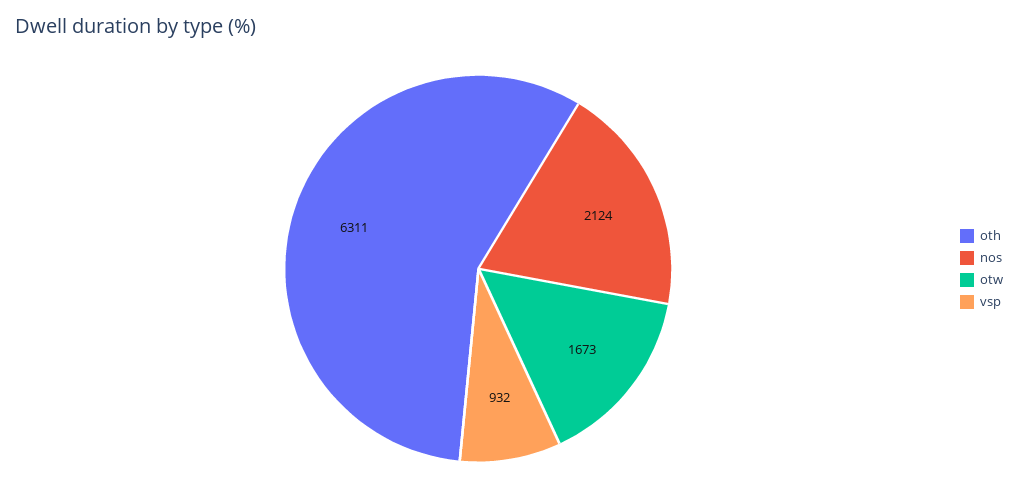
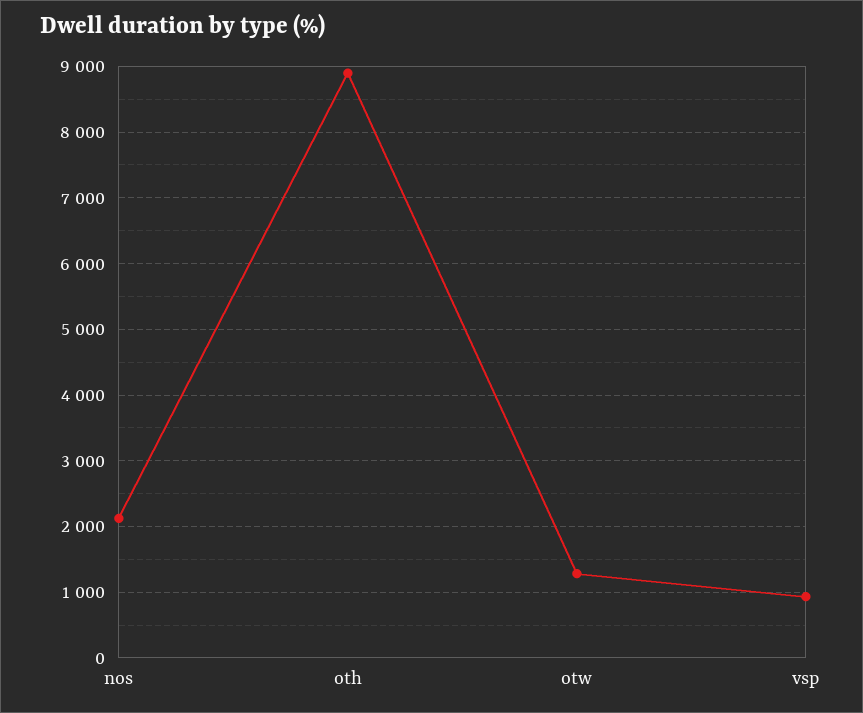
oth: 6311 -> 8900
otw: 1673 -> 1300

